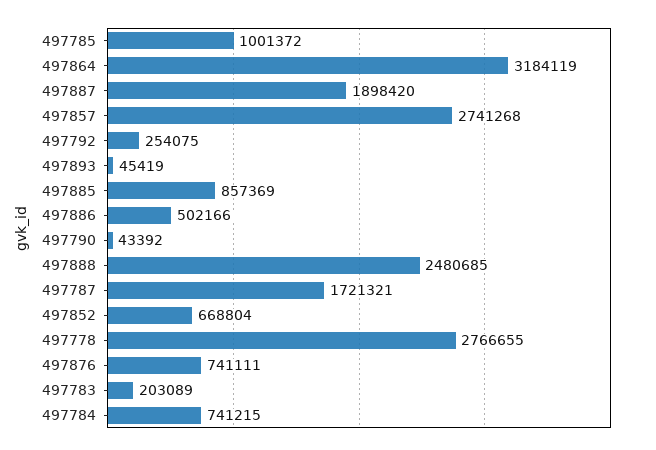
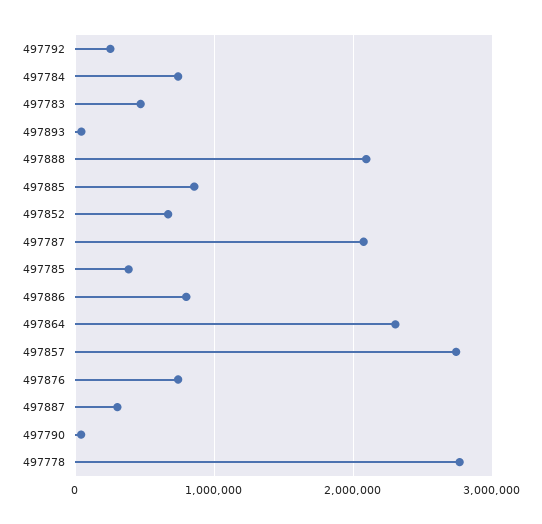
497785: 1001372 -> 400000
497864: 3184119 -> 2300000
497887: 1898420 -> 300000
497886: 502166 -> 800000
497888: 2480685 -> 2100000
497787: 1721321 -> 2100000
497783: 203089 -> 500000

